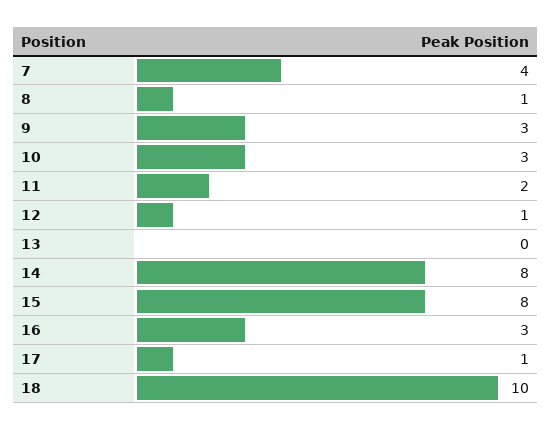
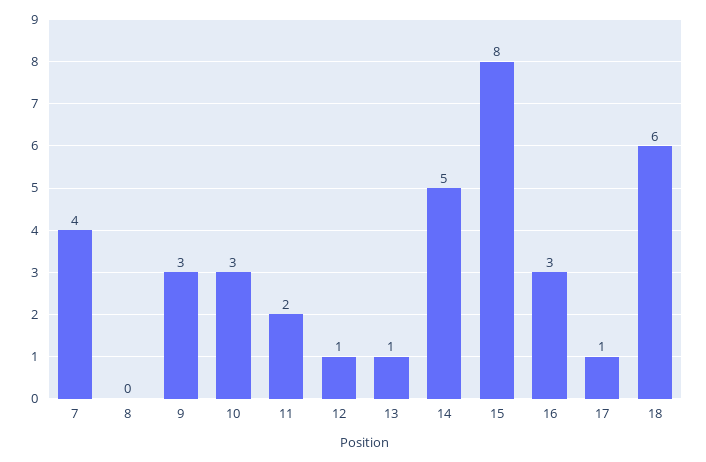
8: 1 -> 0
13: 0 -> 1
14: 8 -> 5
18: 10 -> 6

